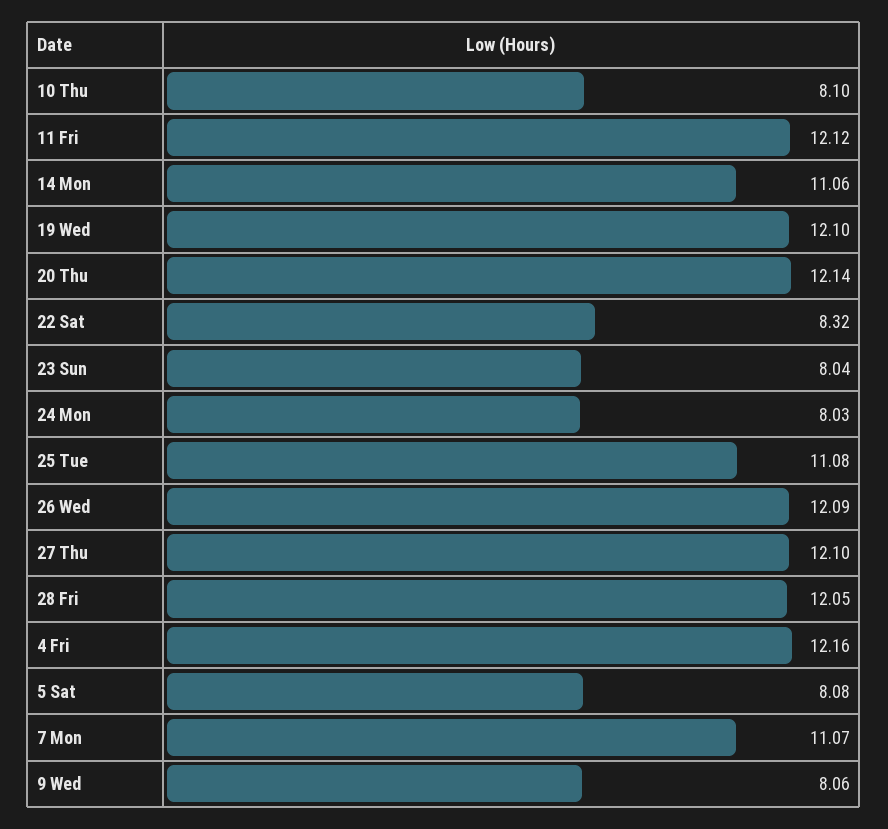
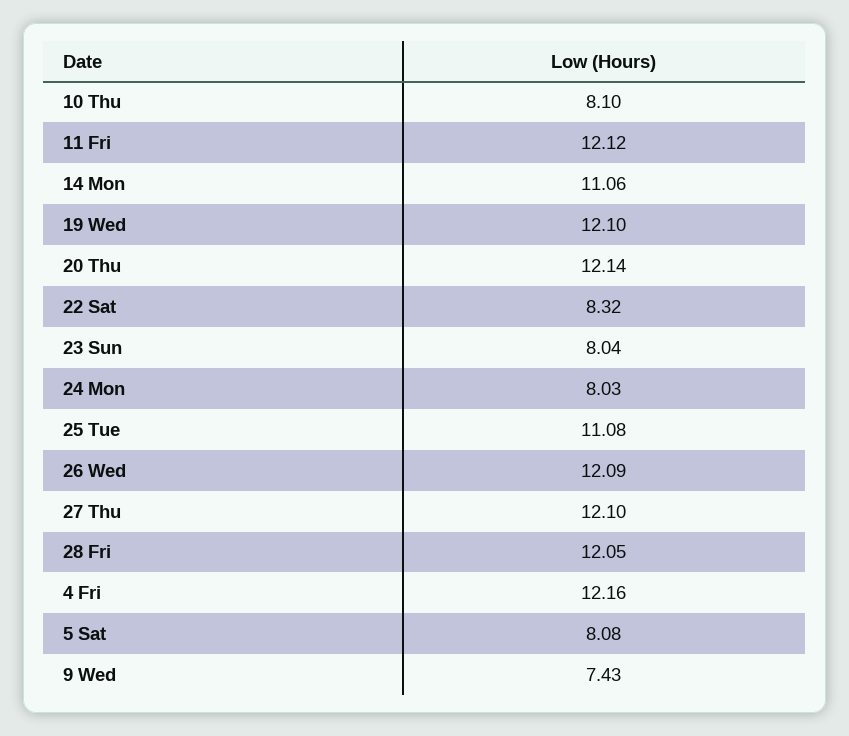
7 Mon: 11.07 -> none
9 Wed: 8.06 -> 7.43

